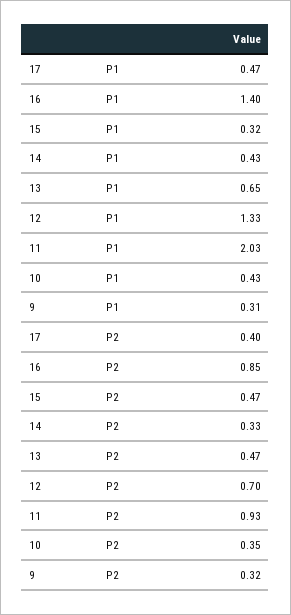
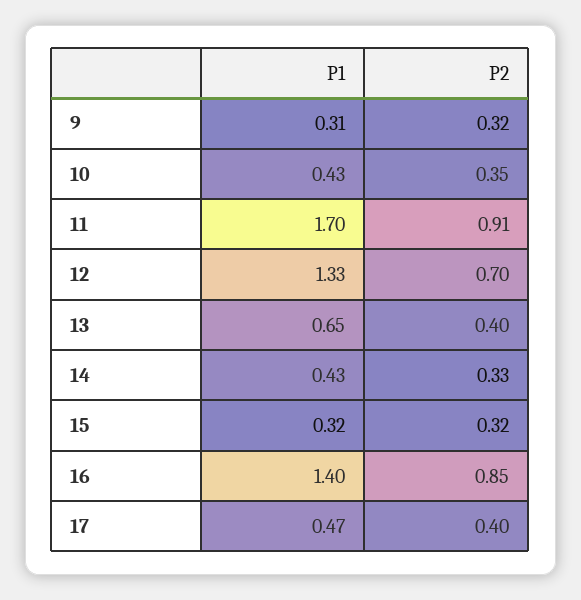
11, P1: 2.03 -> 1.7
15, P2: 0.47 -> 0.32
13, P2: 0.47 -> 0.4
11, P2: 0.93 -> 0.91

